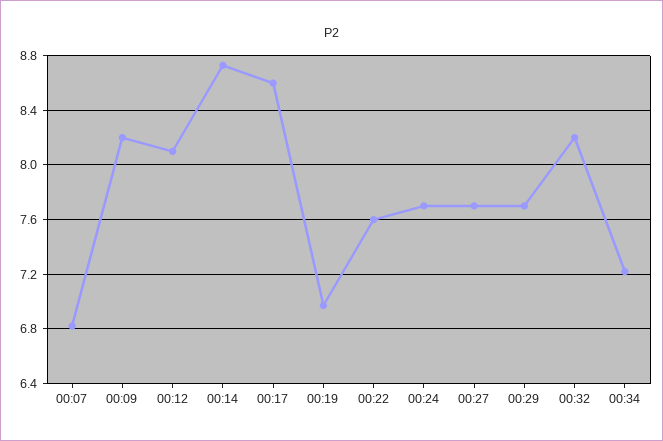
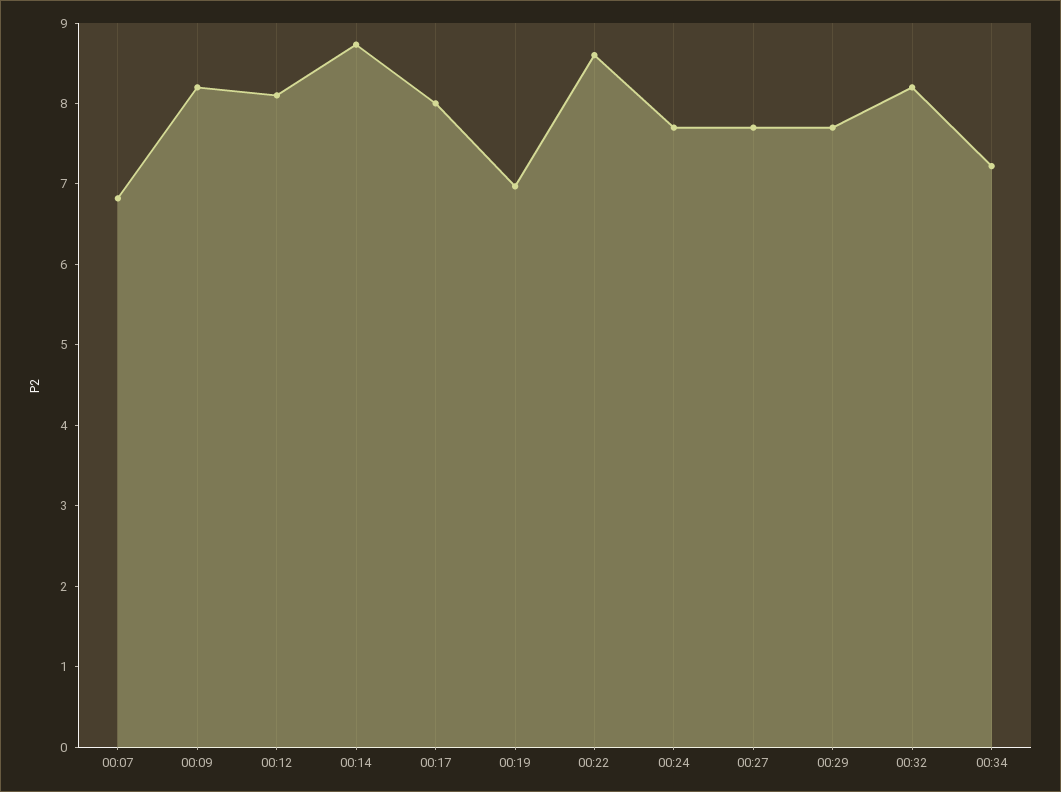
00:17: 8.6 -> 8
00:22: 7.6 -> 8.6

